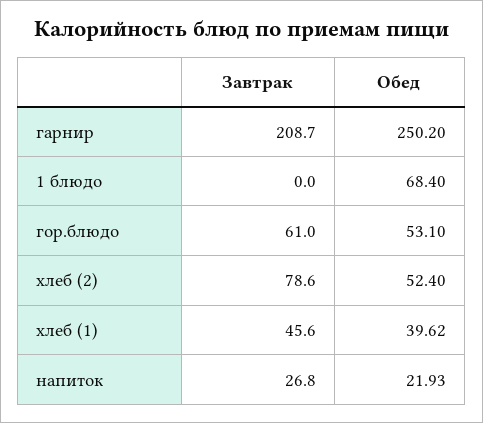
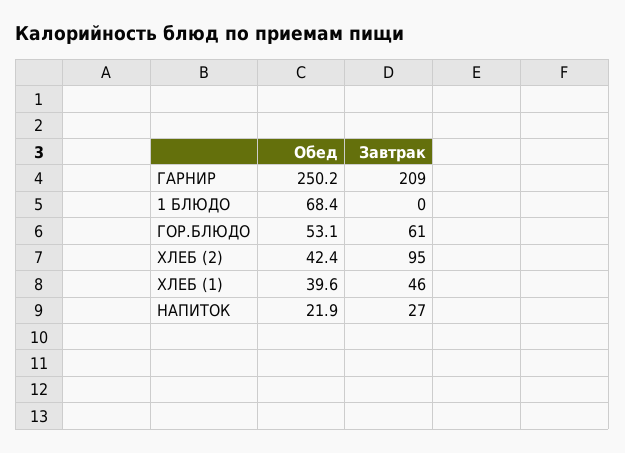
Завтрак, хлеб (2): 78.6 -> 95
Обед, хлеб (2): 52.4 -> 42.4

